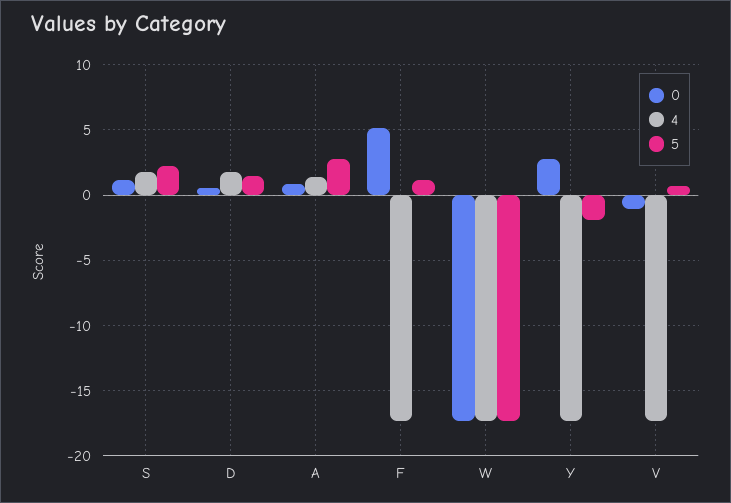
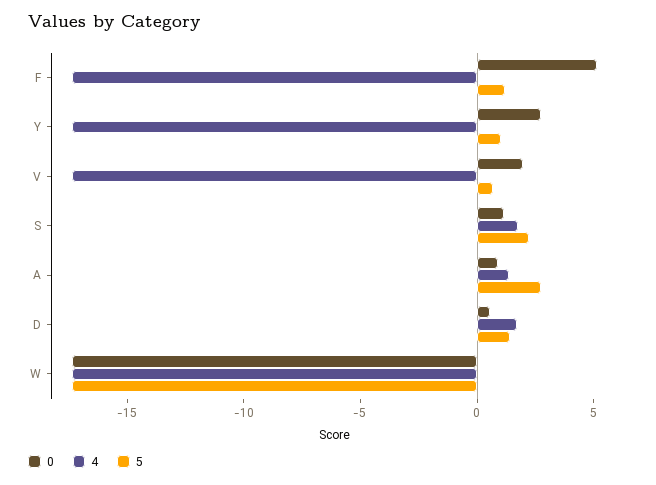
5, Y: -2 -> 1
0, V: -1 -> 2

